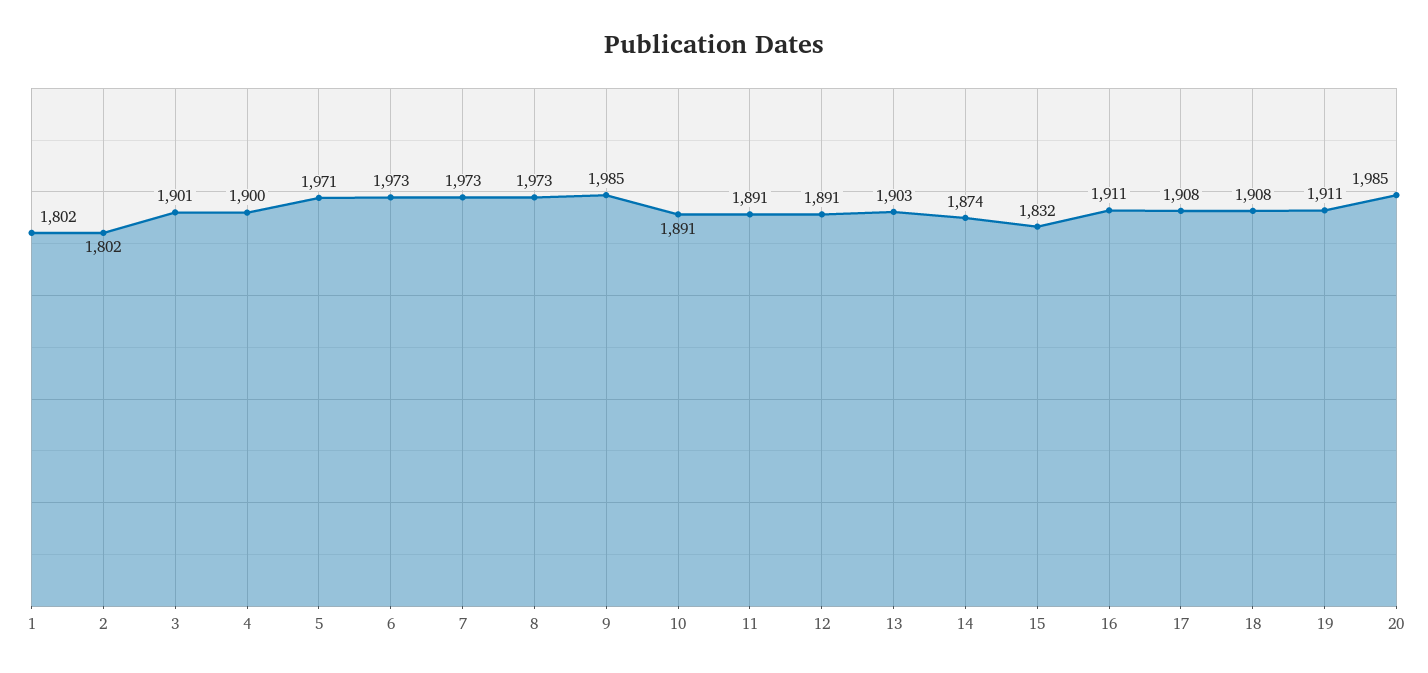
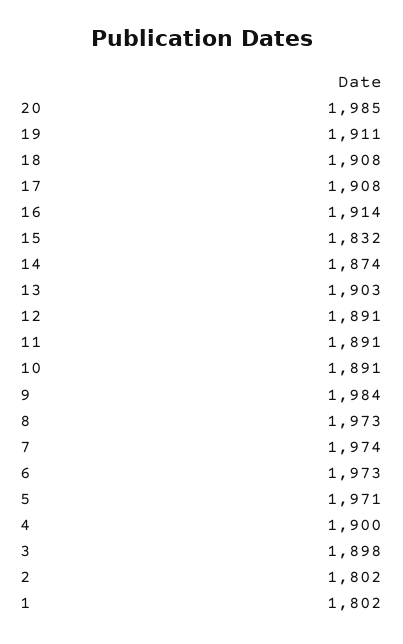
3: 1901 -> 1898
7: 1973 -> 1974
9: 1985 -> 1984
16: 1911 -> 1914

